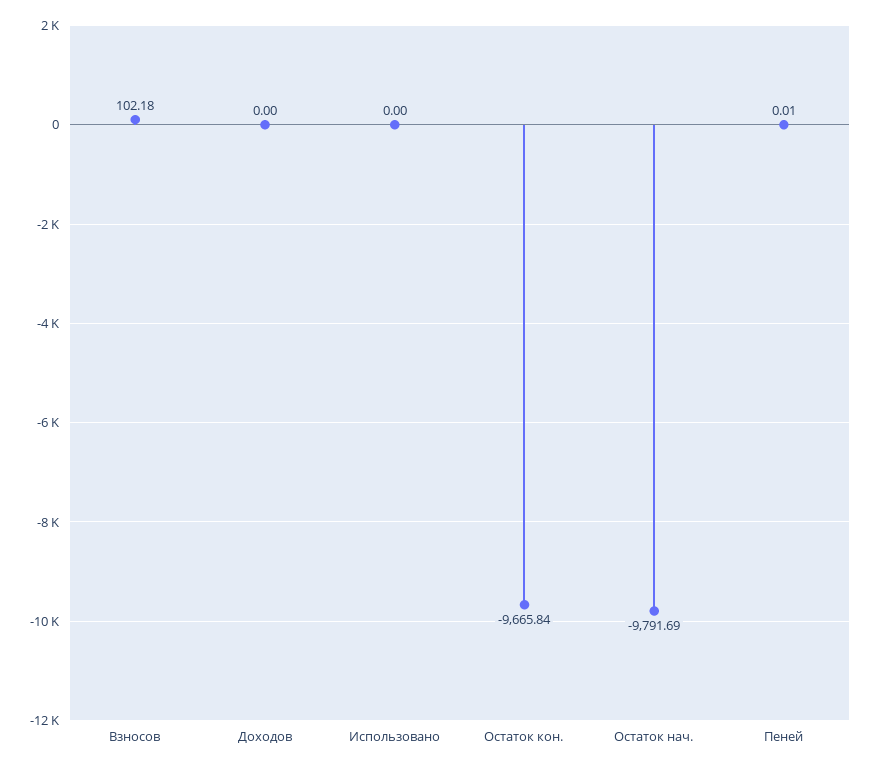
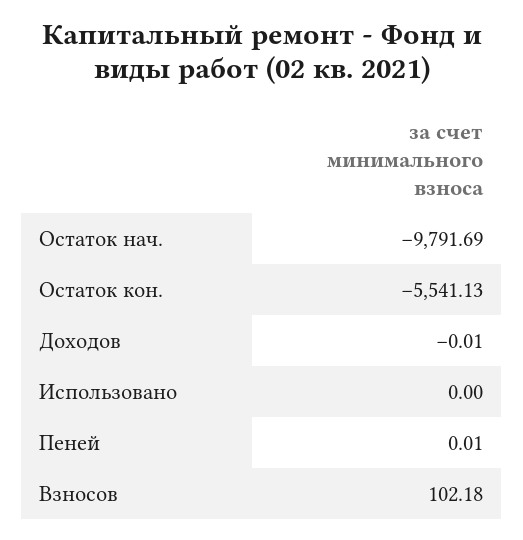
Доходов: 0 -> -0.01
Остаток кон.: -9665.84 -> -5541.13

